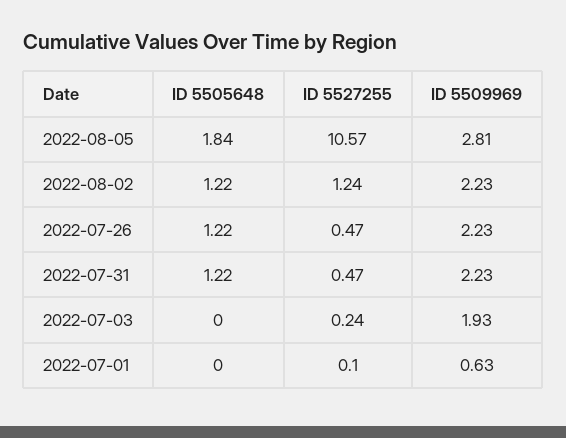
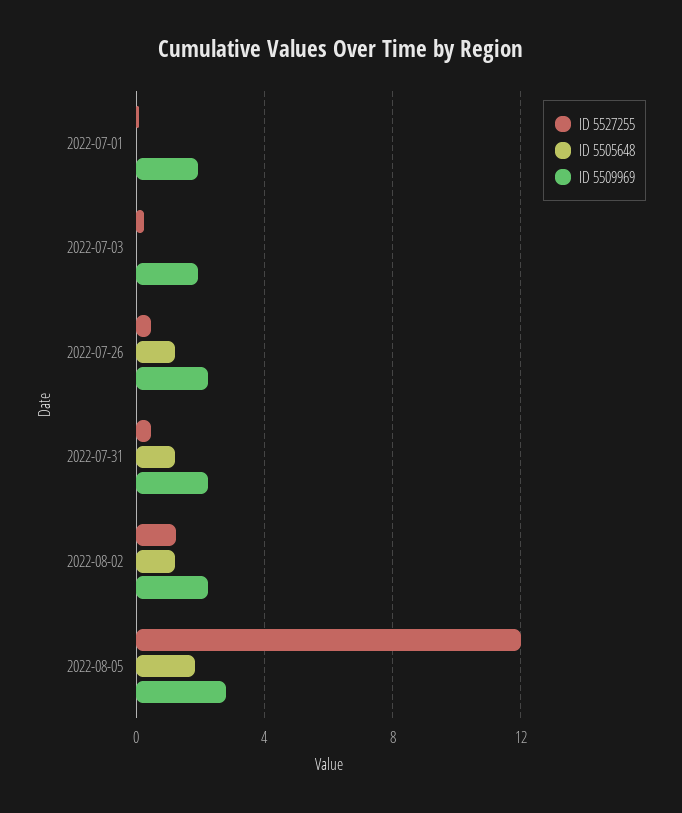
ID 5527255, 2022-08-05: 10.57 -> 12
ID 5509969, 2022-07-01: 0.63 -> 2

